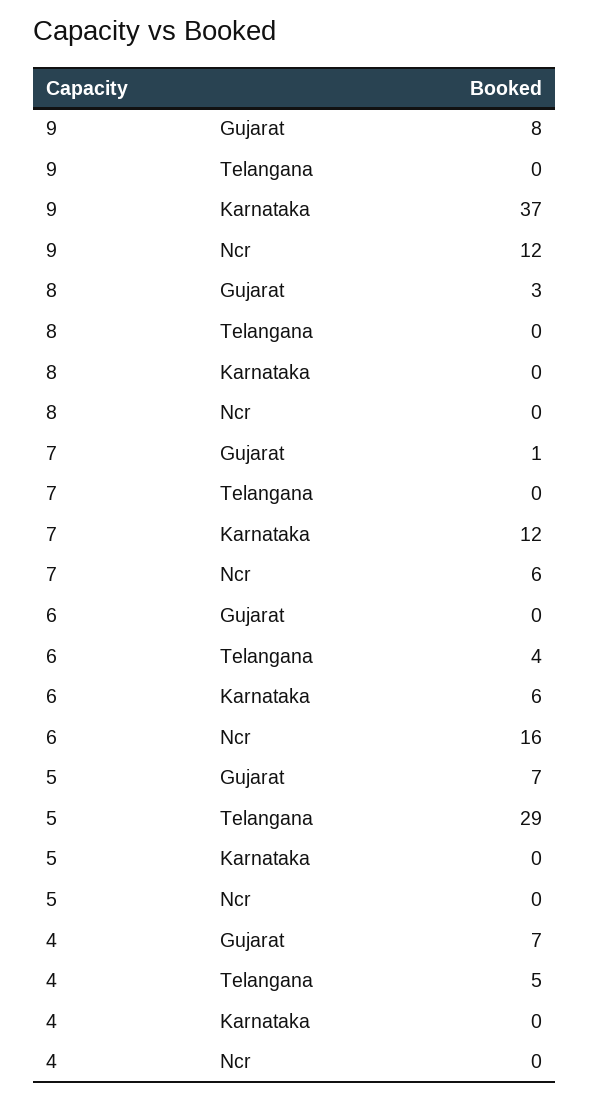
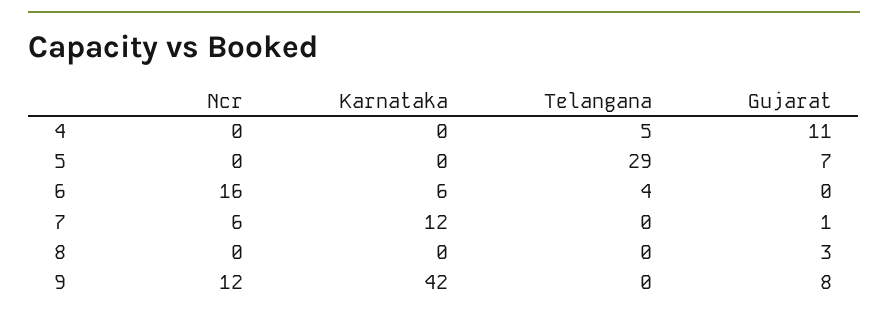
9, Karnataka: 37 -> 42
4, Gujarat: 7 -> 11

